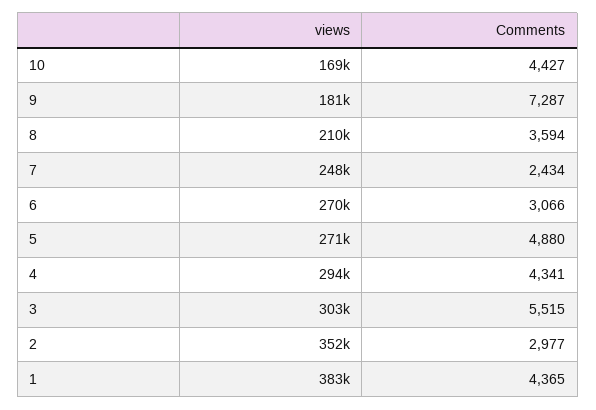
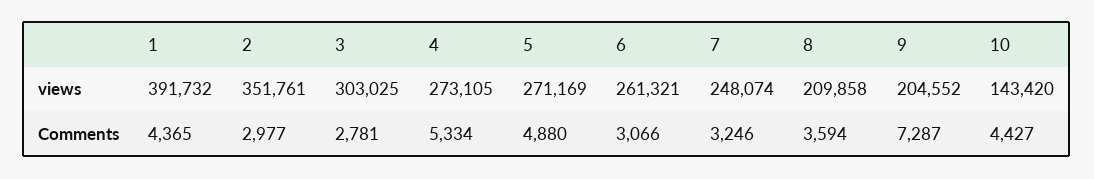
views, 10: 169000 -> 143420
views, 9: 181000 -> 204552
Comments, 7: 2434 -> 3246
views, 6: 270000 -> 261321
views, 4: 294000 -> 273105
Comments, 4: 4341 -> 5334
Comments, 3: 5515 -> 2781
views, 1: 383000 -> 391732

